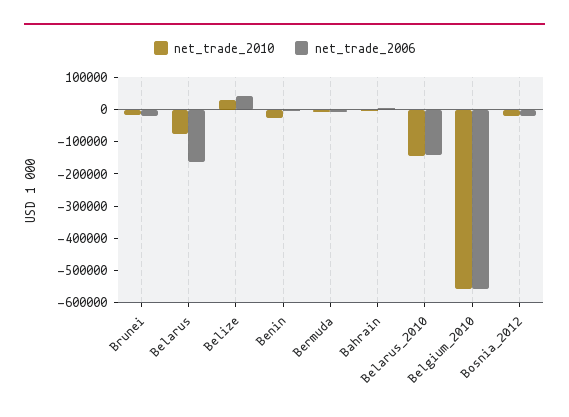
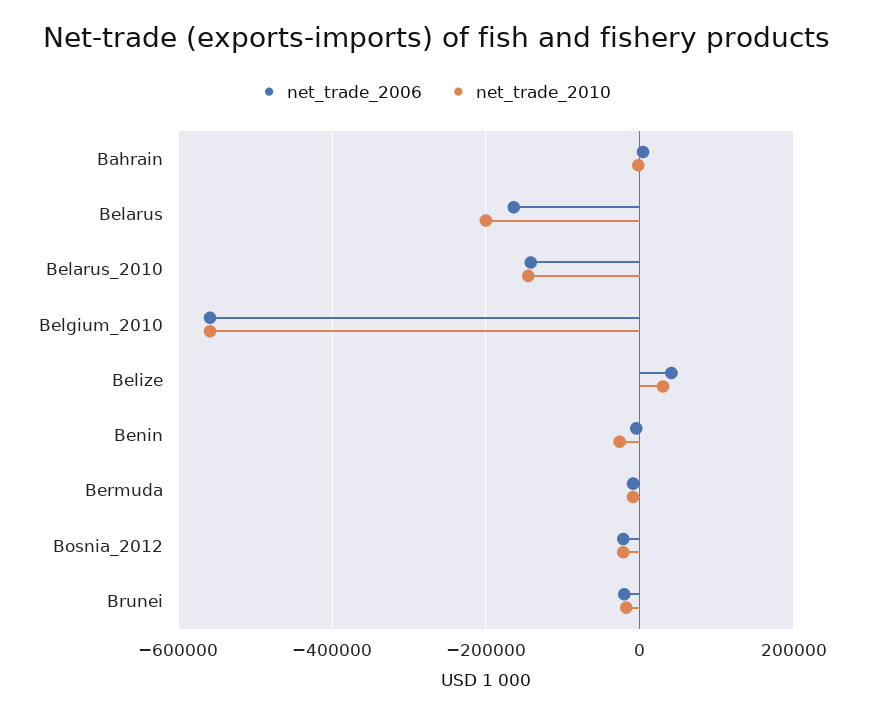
net_trade_2010, Belarus: -75000 -> -200000

